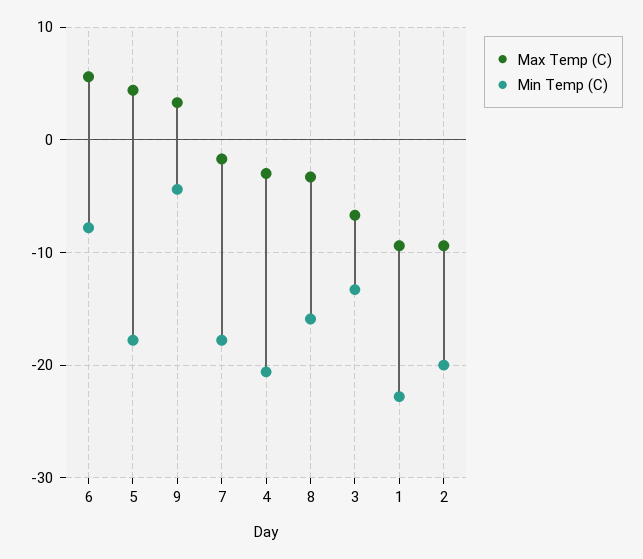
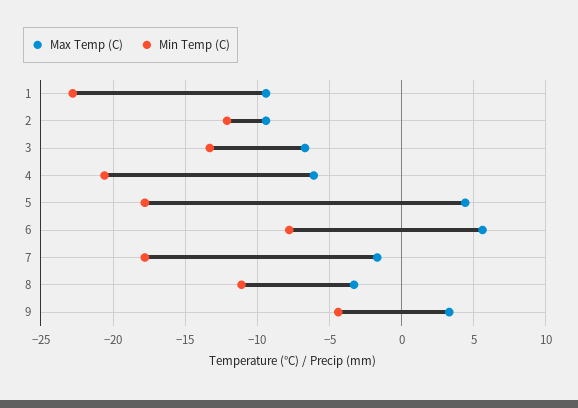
Max Temp (C), 4: -3 -> -6
Min Temp (C), 8: -16 -> -11
Min Temp (C), 2: -20 -> -12

